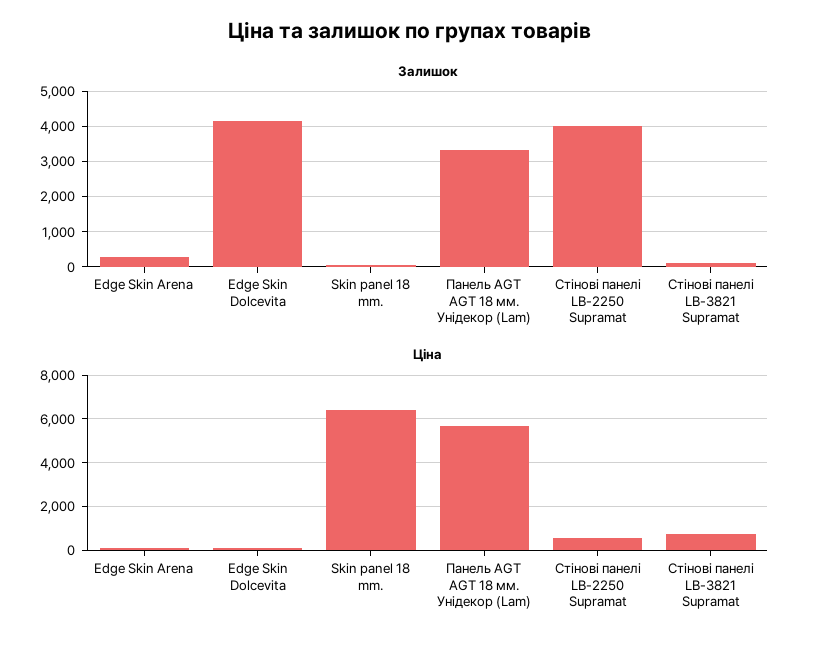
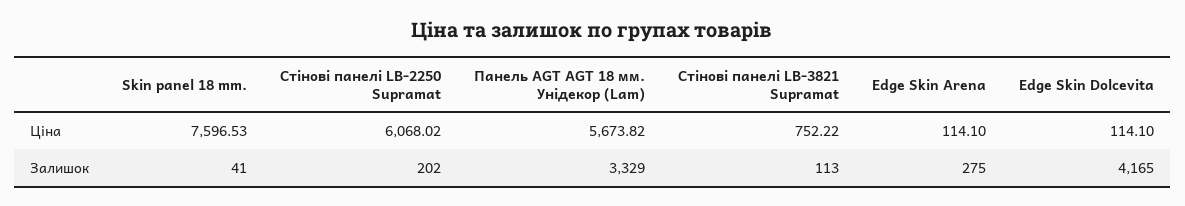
Залишок, Стінові панелі LB-2250 Supramat: 4000 -> 202
Ціна, Skin panel 18 mm.: 6500 -> 7596.53
Ціна, Стінові панелі LB-2250 Supramat: 500 -> 6068.02

